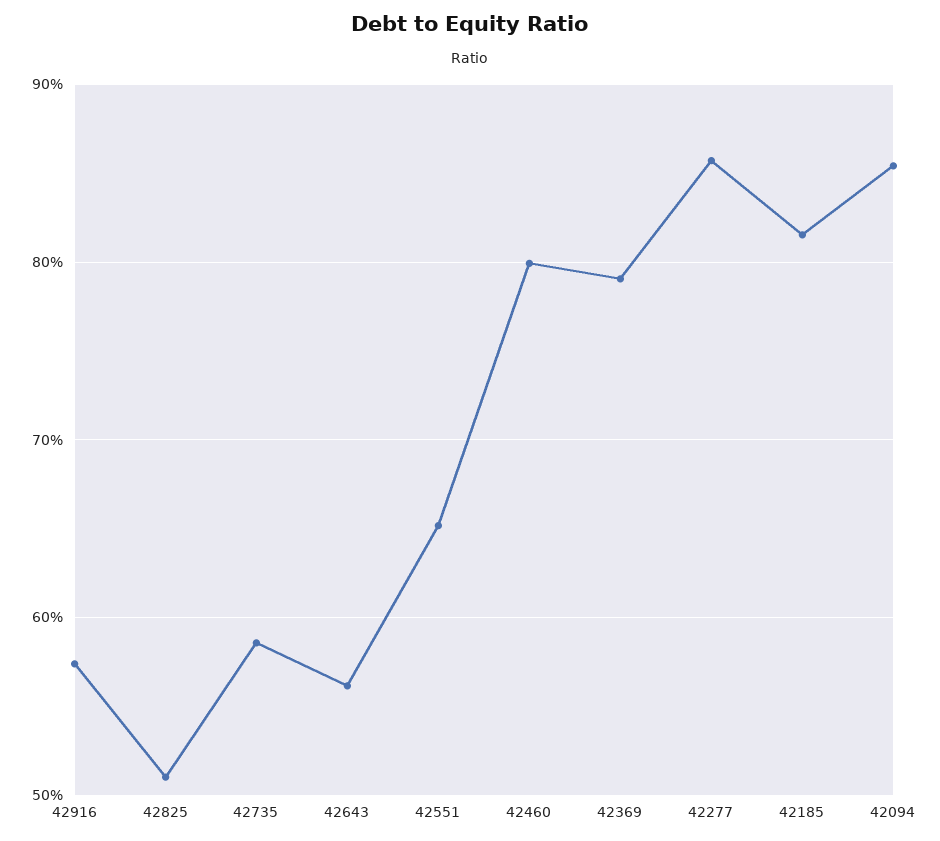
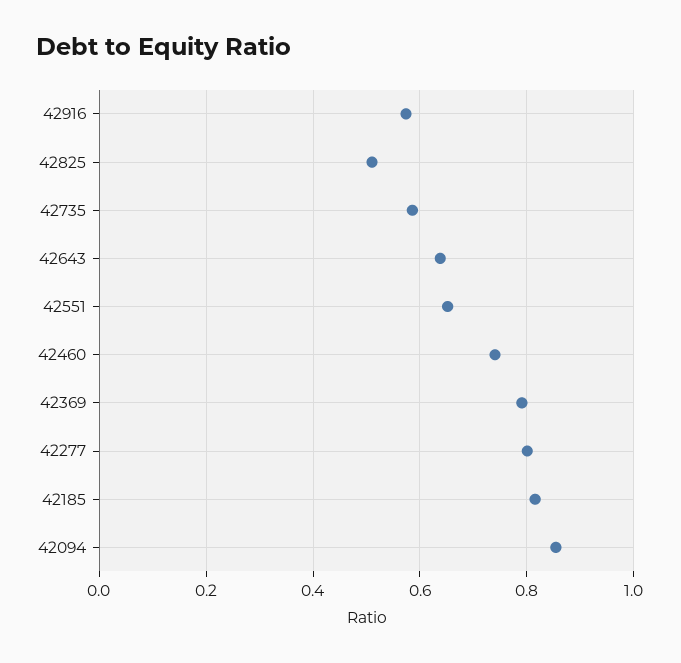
42643: 0.56 -> 0.64
42460: 0.8 -> 0.74
42277: 0.86 -> 0.8

